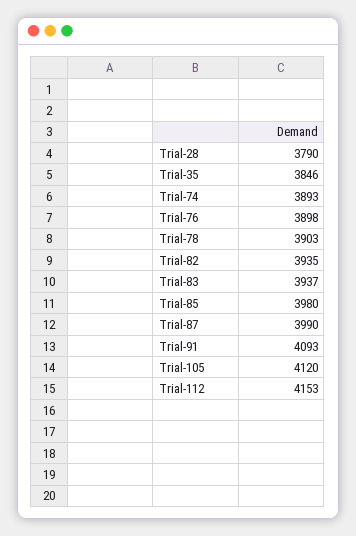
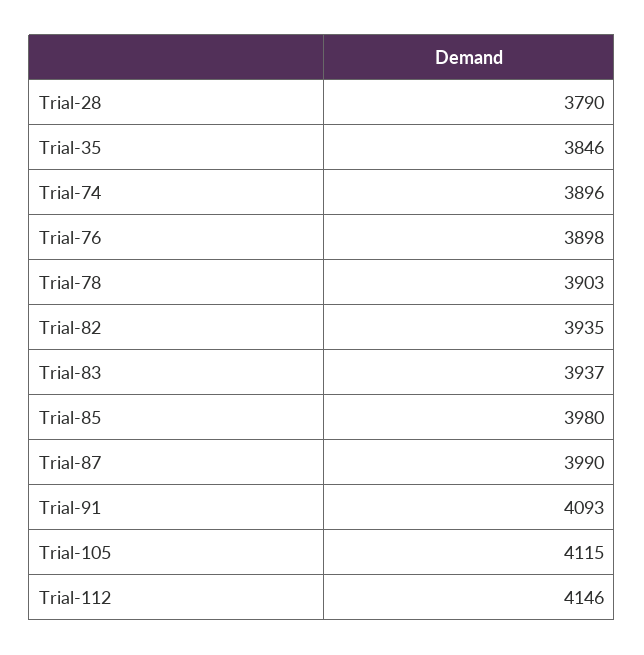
Trial-74: 3893 -> 3896
Trial-105: 4120 -> 4115
Trial-112: 4153 -> 4146

